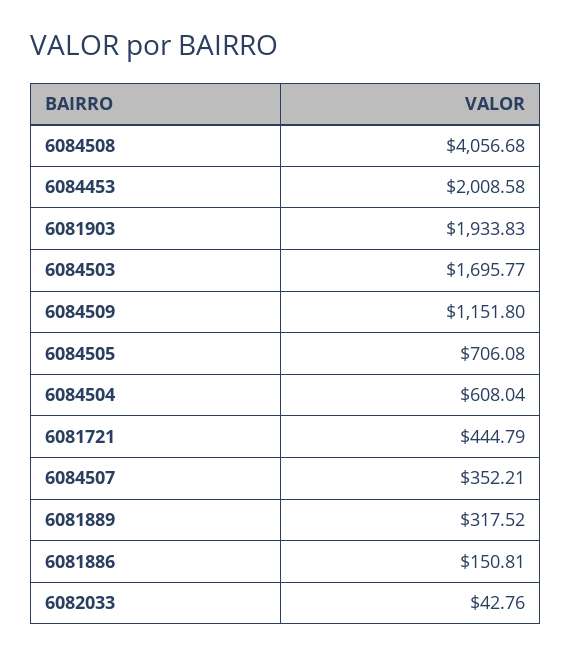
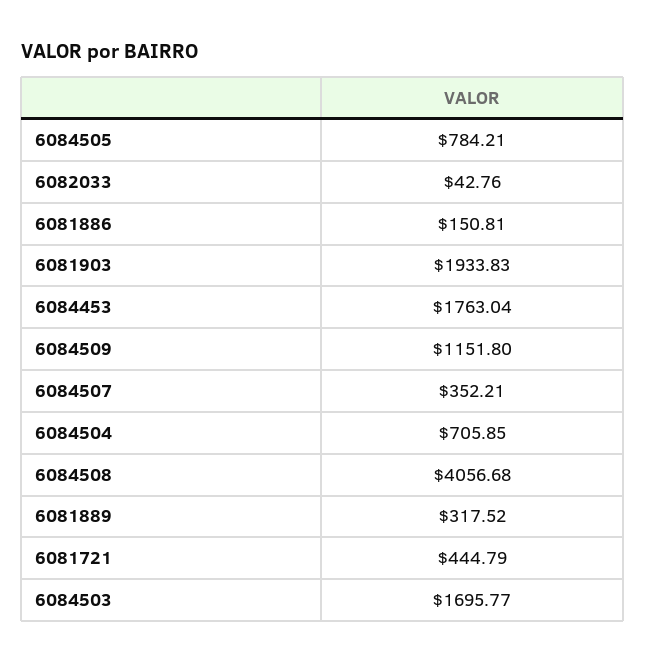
6084453: 2008.58 -> 1763.04
6084505: 706.08 -> 784.21
6084504: 608.04 -> 705.85

